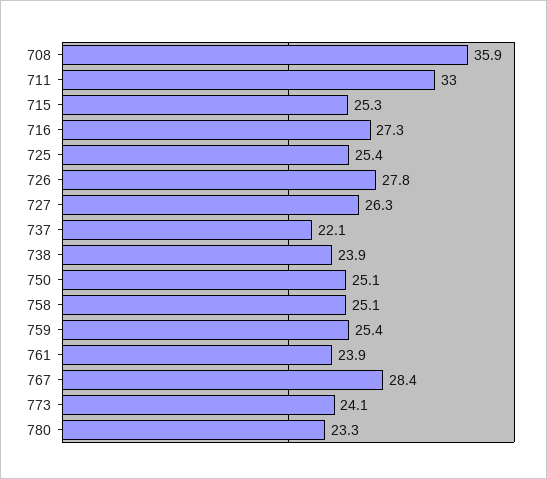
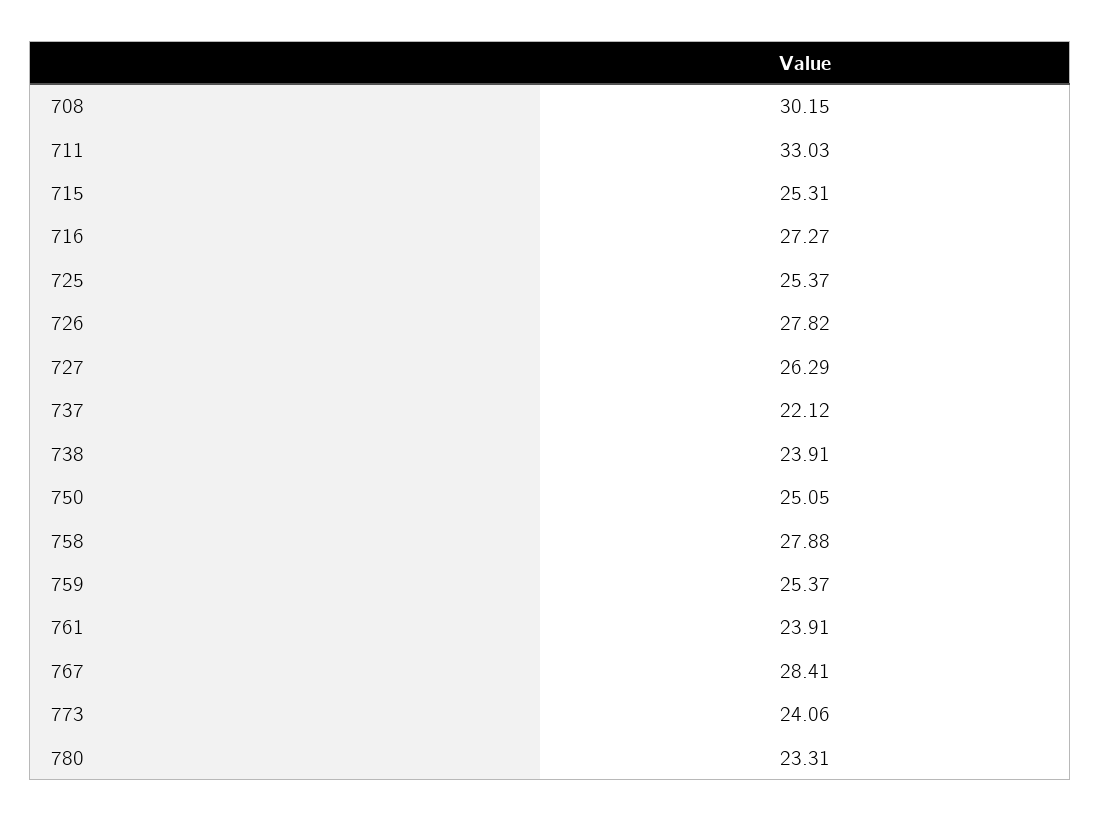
708: 35.9 -> 30.15
758: 25.1 -> 27.88

